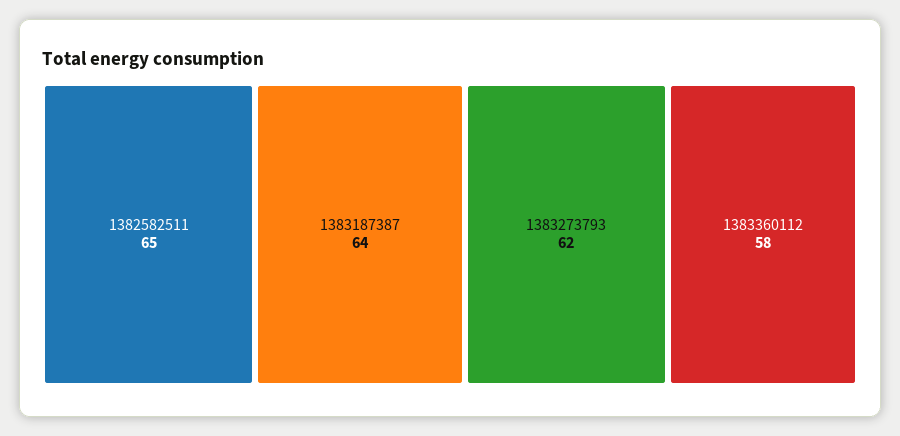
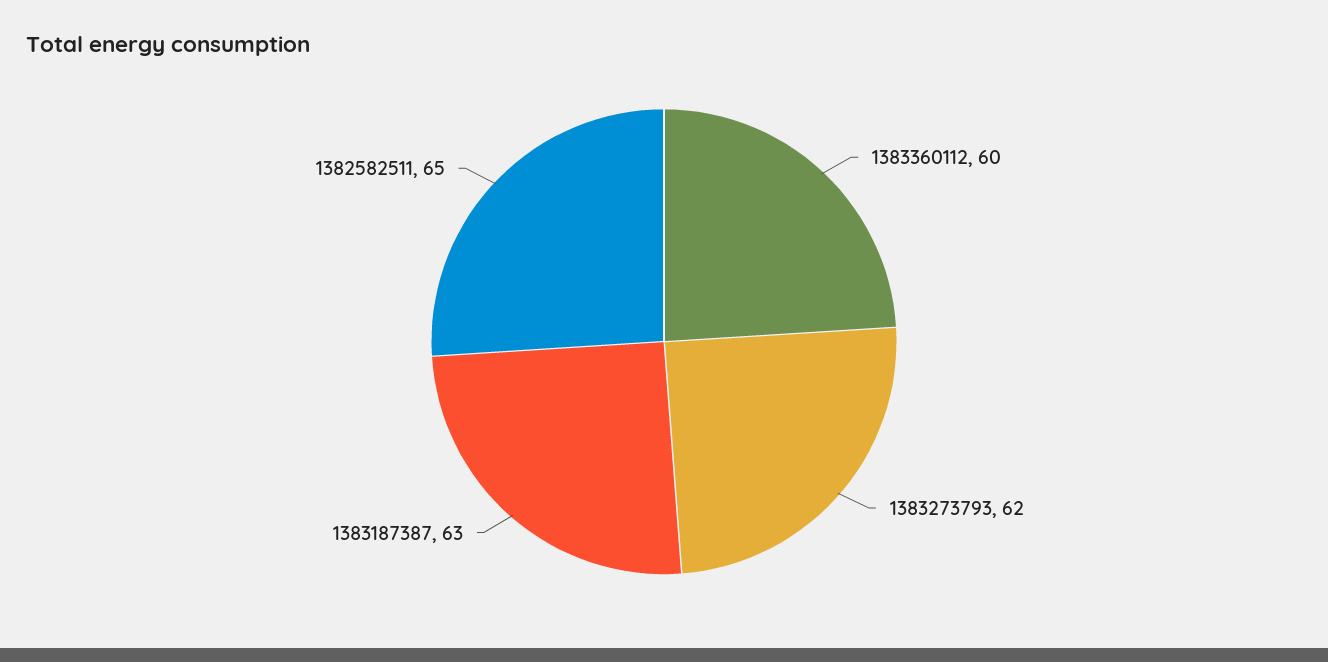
1383187387: 64 -> 63
1383360112: 58 -> 60

